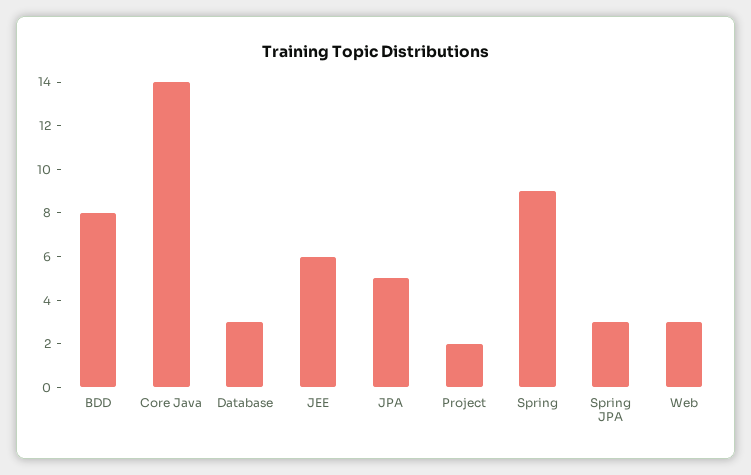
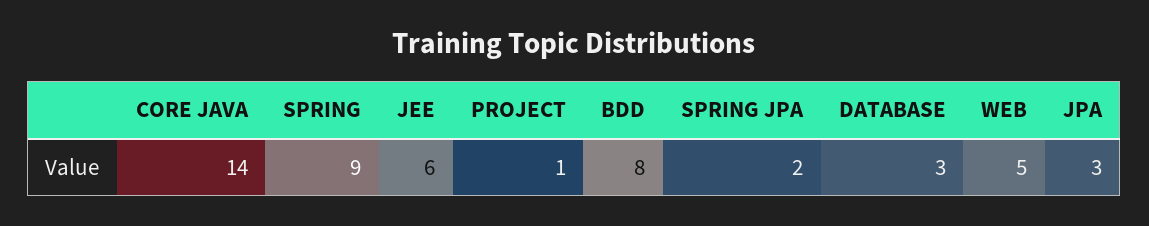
JPA: 5 -> 3
Project: 2 -> 1
Spring JPA: 3 -> 2
Web: 3 -> 5

